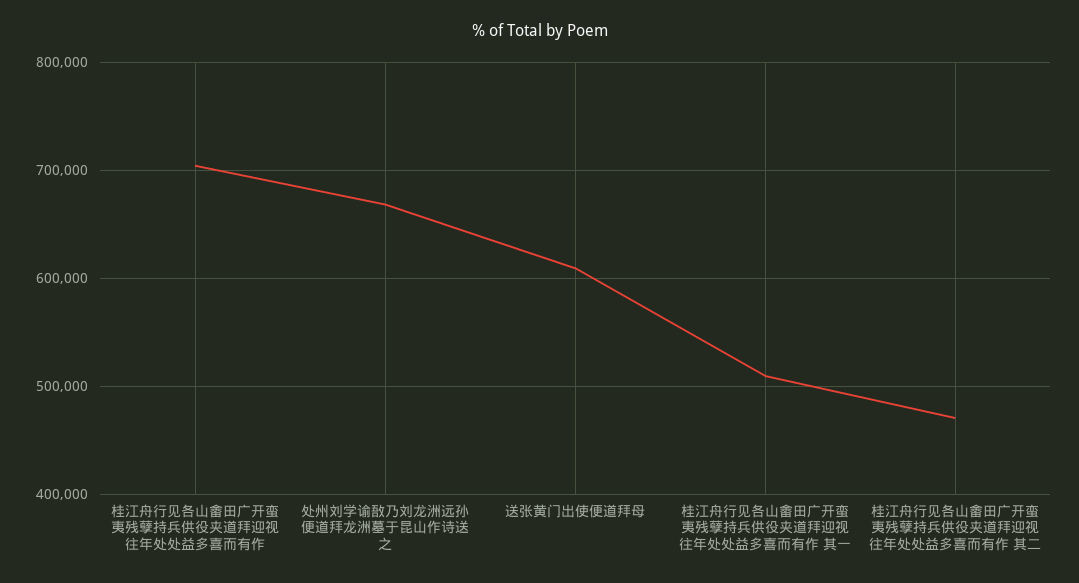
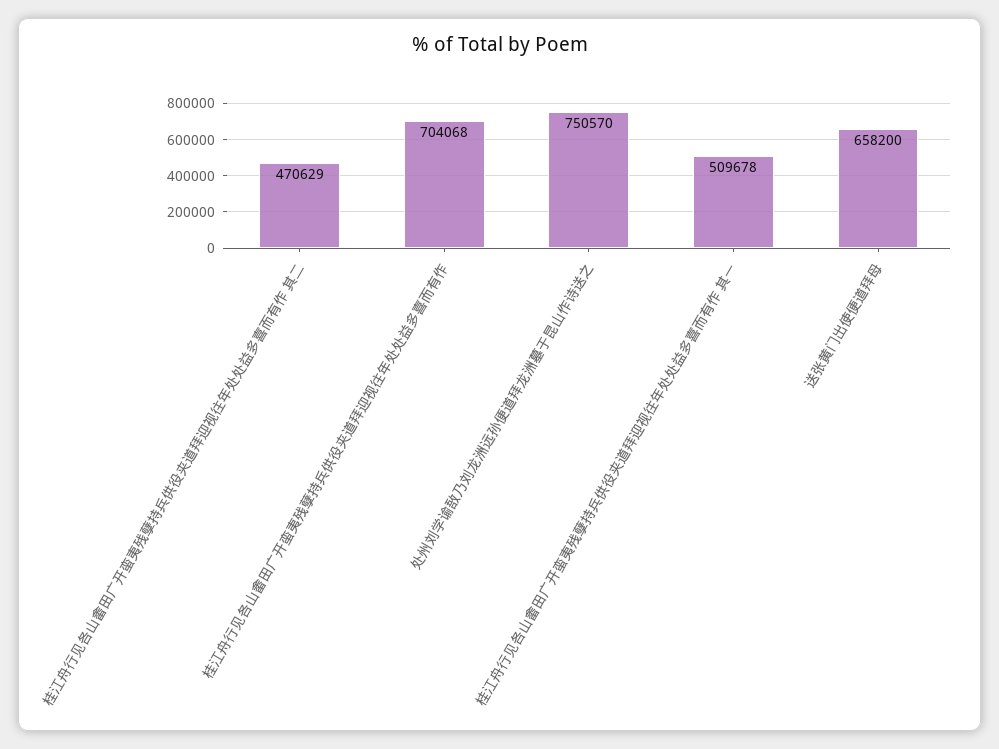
处州刘学谕敔乃刘龙洲远孙便道拜龙洲墓于昆山作诗送之: 670000 -> 750570
送张黄门出使便道拜母: 610000 -> 658200

